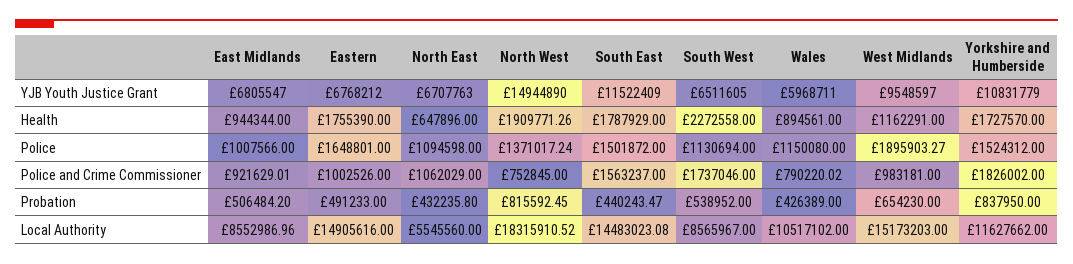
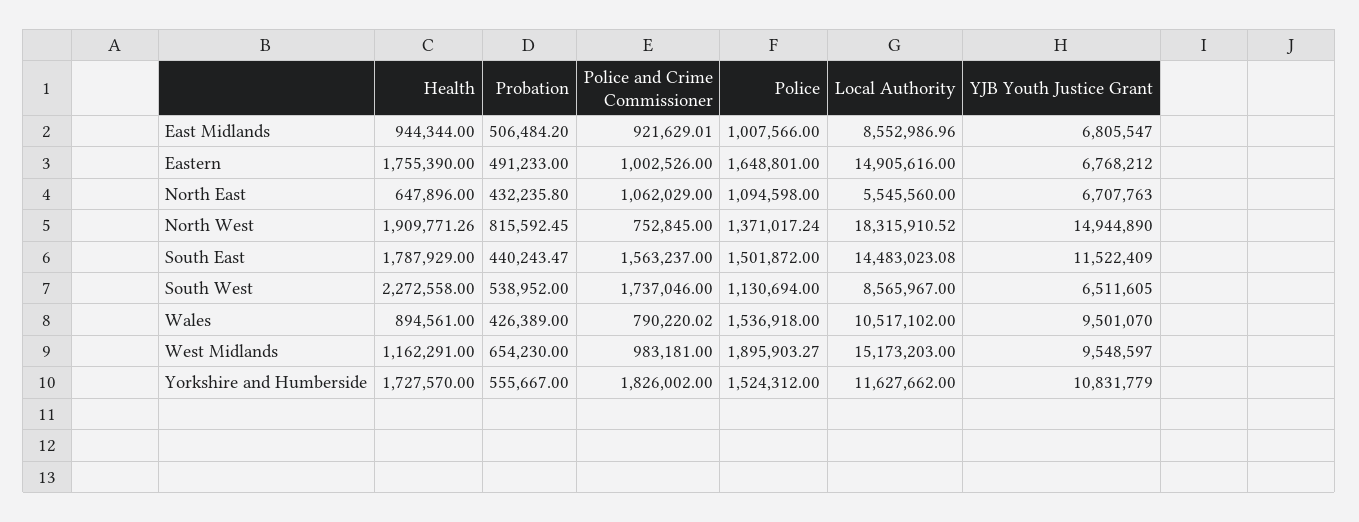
Wales, YJB Youth Justice Grant: 5968711 -> 9501070
Wales, Police: 1150080 -> 1536918
Yorkshire and Humberside, Probation: 837950 -> 555667

